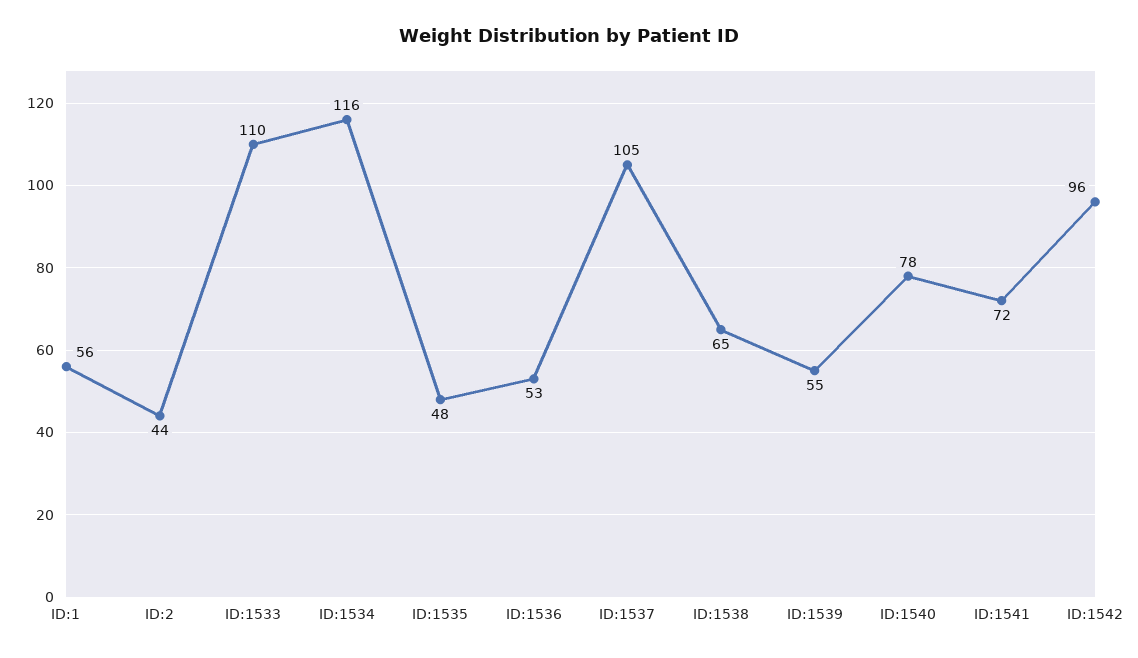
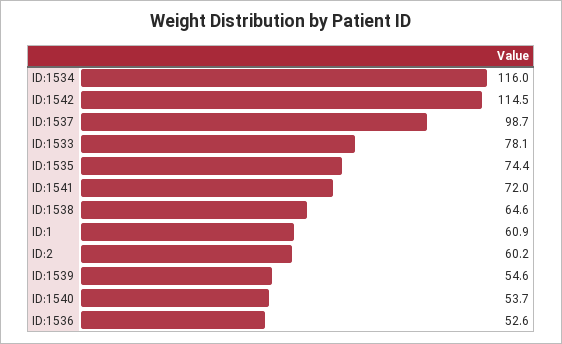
ID:1: 56 -> 60.9
ID:2: 44 -> 60.2
ID:1533: 110 -> 78.1
ID:1535: 48 -> 74.4
ID:1537: 105 -> 98.7
ID:1540: 78 -> 53.7
ID:1542: 96 -> 114.5

